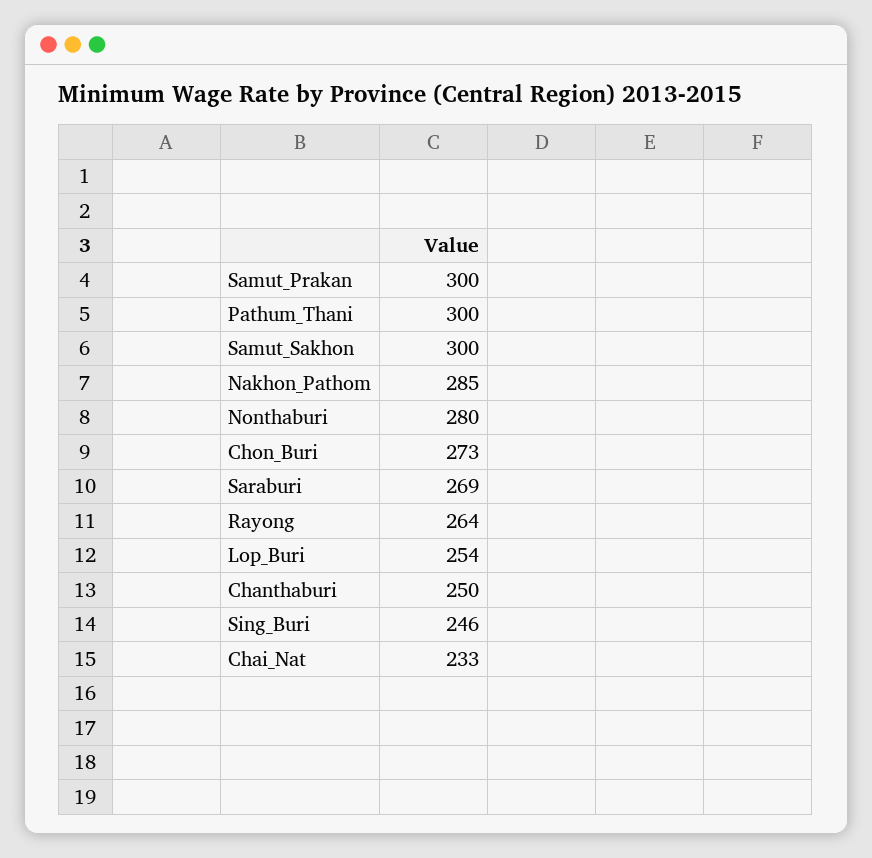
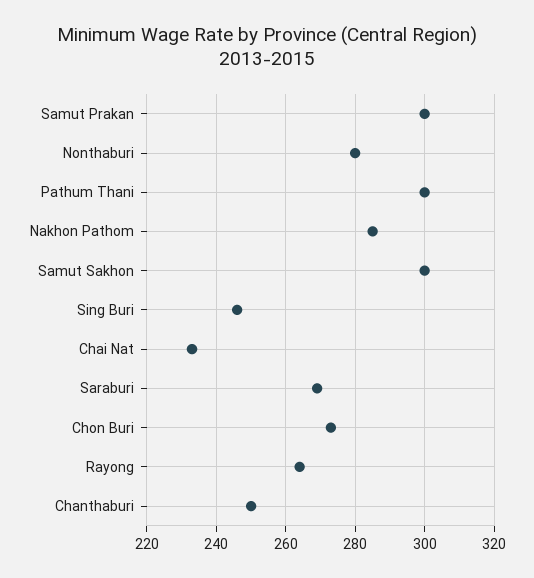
Lop_Buri: 254 -> none

